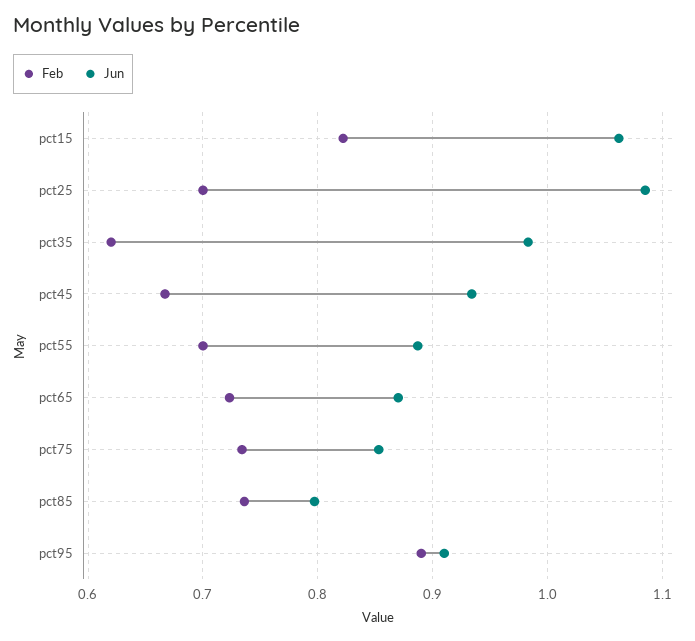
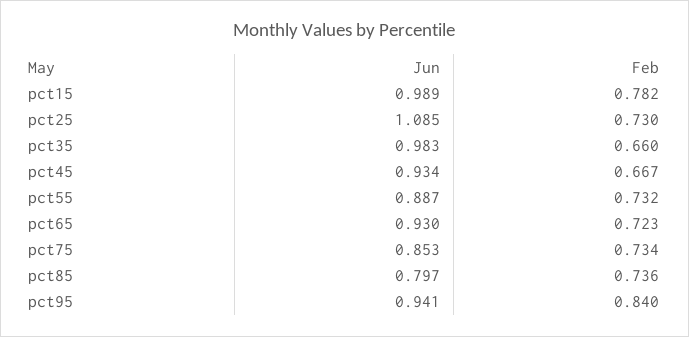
Feb, pct15: 0.82 -> 0.782
Jun, pct15: 1.06 -> 0.989
Feb, pct25: 0.7 -> 0.73
Feb, pct35: 0.62 -> 0.66
Feb, pct55: 0.7 -> 0.732
Jun, pct65: 0.87 -> 0.93
Feb, pct95: 0.89 -> 0.84
Jun, pct95: 0.91 -> 0.941

